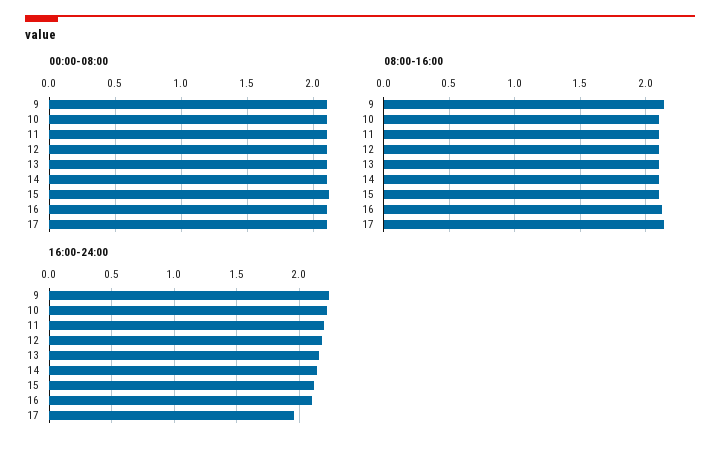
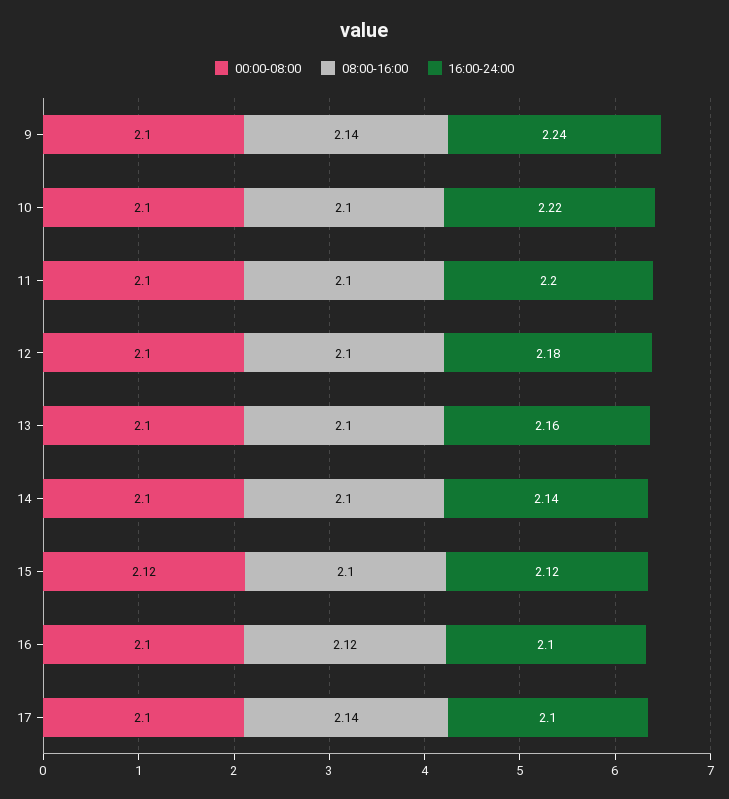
16:00-24:00, 17: 1.95 -> 2.1

